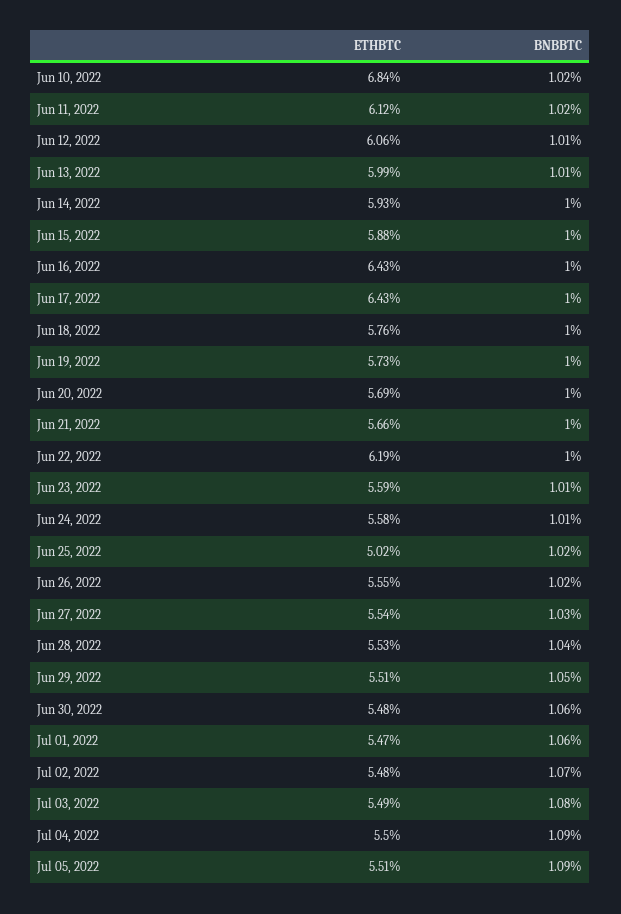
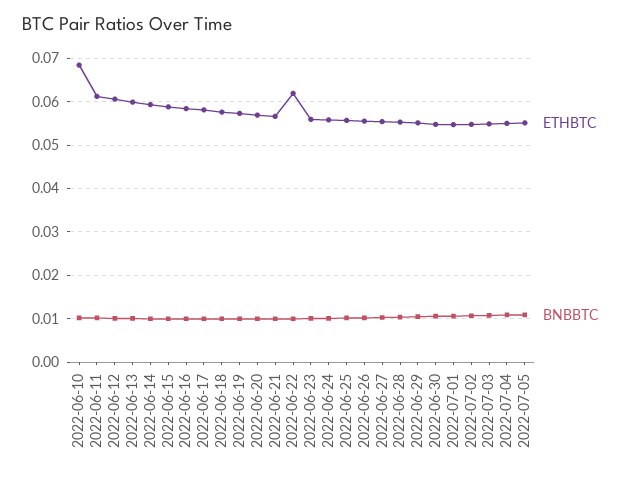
ETHBTC, Jun 16, 2022: 0.0643 -> 0.058
ETHBTC, Jun 17, 2022: 0.0643 -> 0.058
ETHBTC, Jun 25, 2022: 0.0502 -> 0.056

